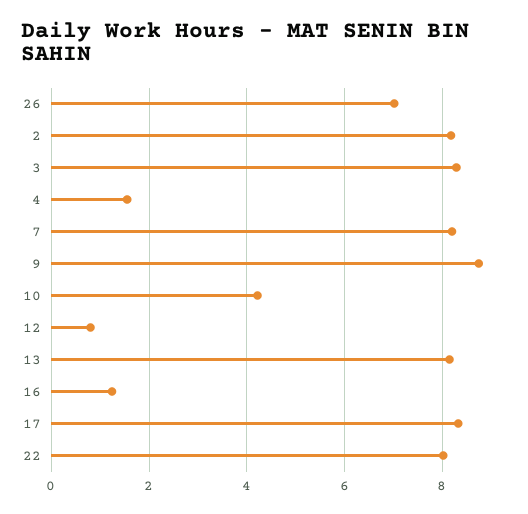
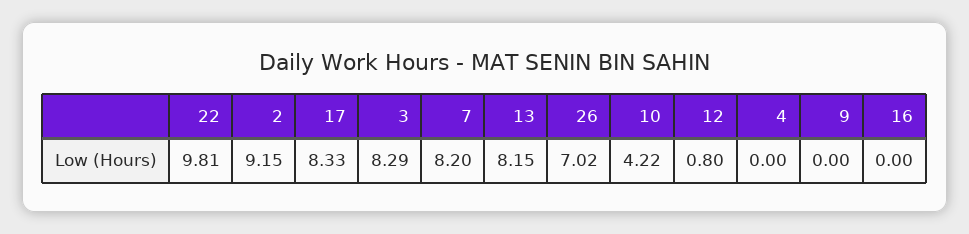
2: 8.2 -> 9.15
4: 1.6 -> 0
9: 8.8 -> 0
16: 1.2 -> 0
22: 8 -> 9.81

